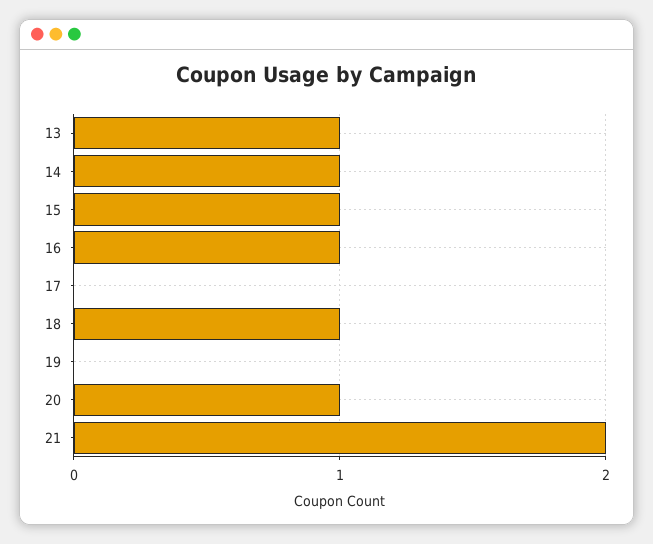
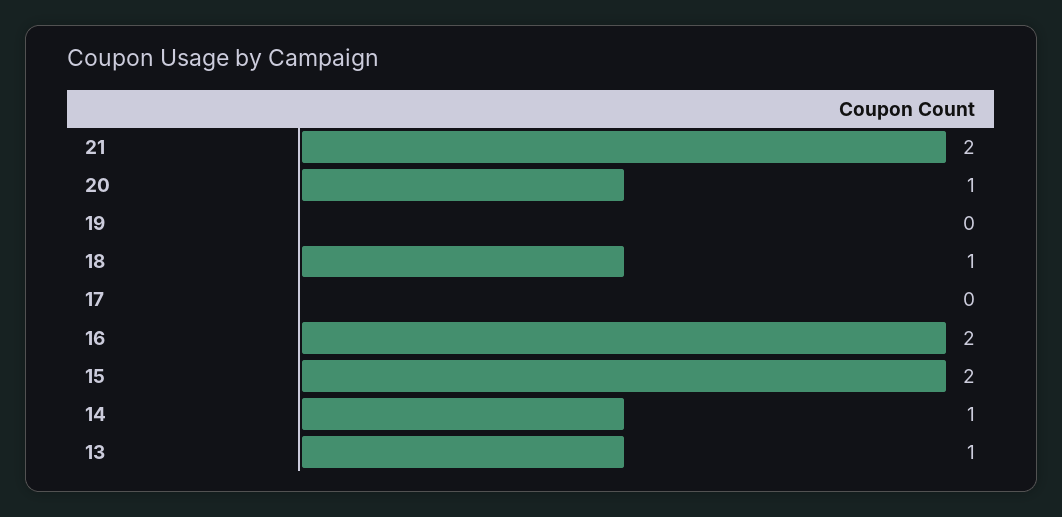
15: 1 -> 2
16: 1 -> 2

